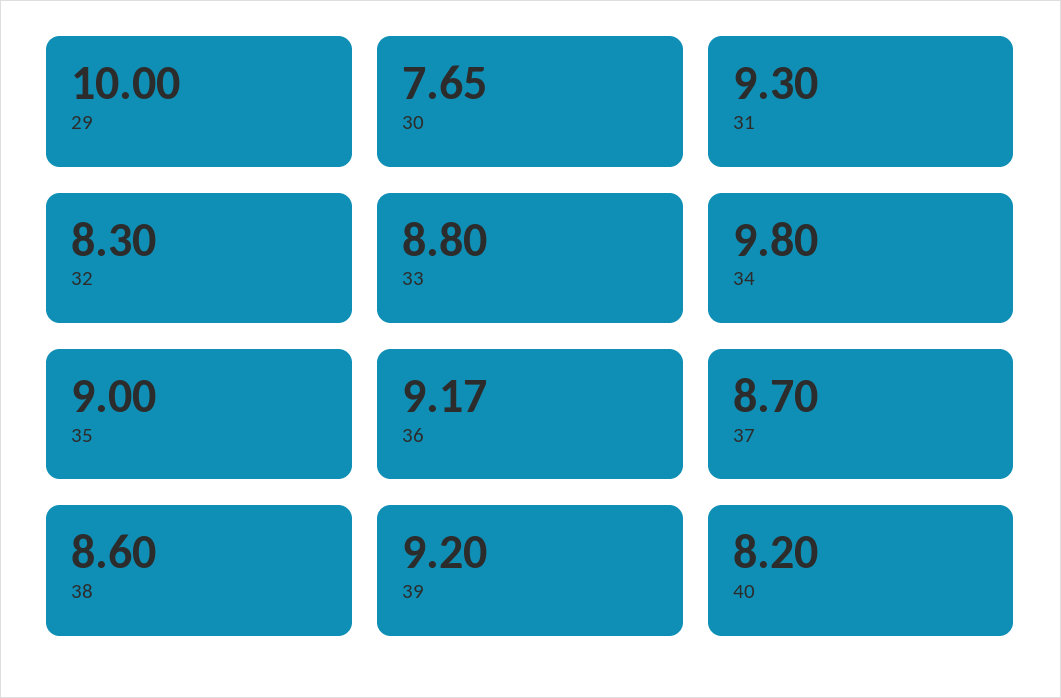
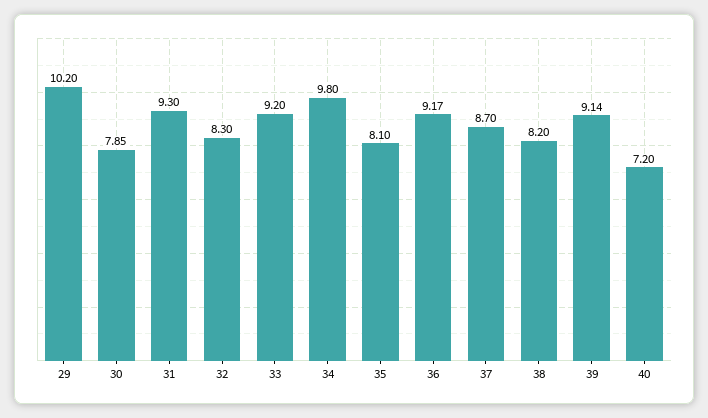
29: 10 -> 10.2
30: 7.65 -> 7.85
33: 8.8 -> 9.2
35: 9 -> 8.1
38: 8.6 -> 8.2
39: 9.2 -> 9.14
40: 8.2 -> 7.2

